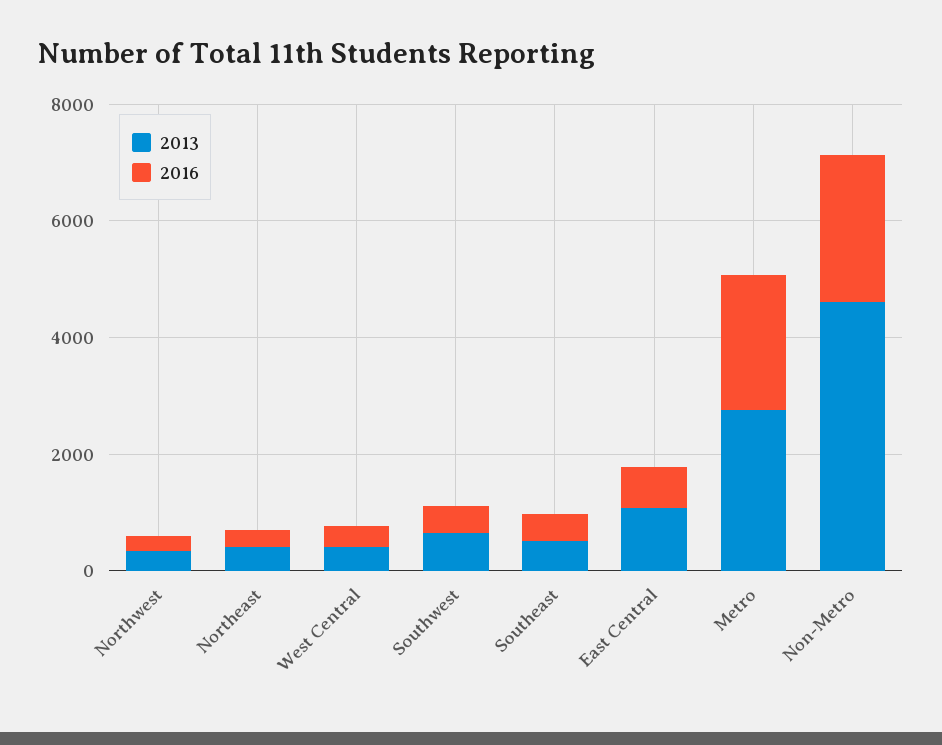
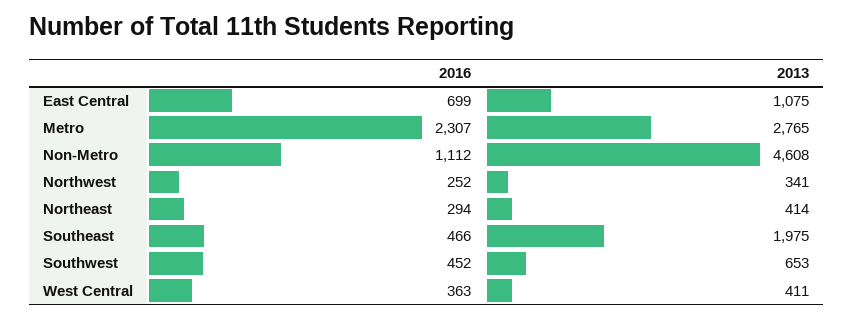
2013, Southeast: 500 -> 1975
2016, Non-Metro: 2500 -> 1112

